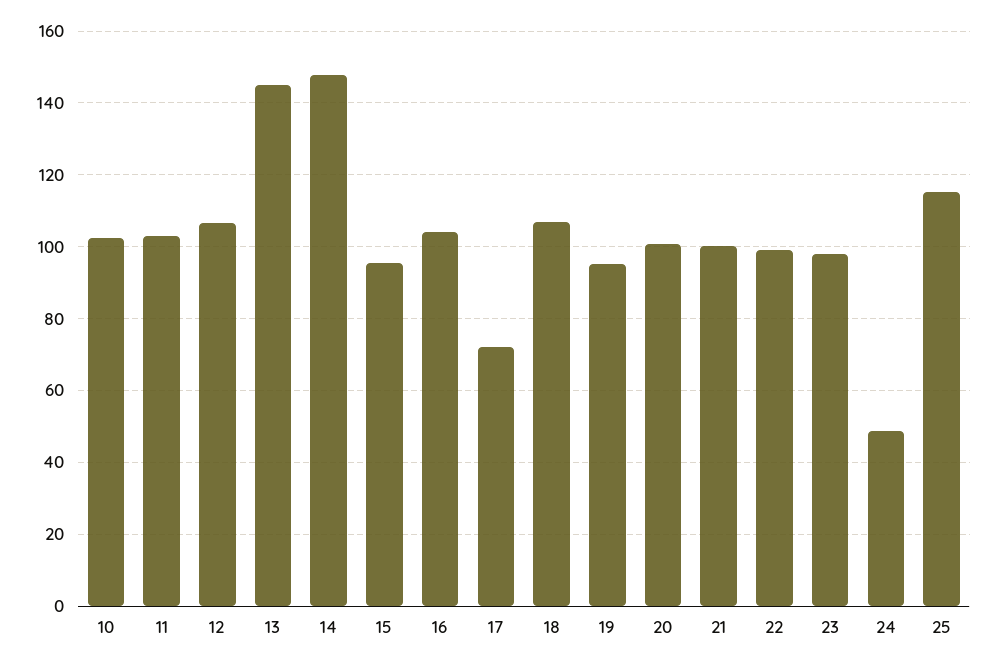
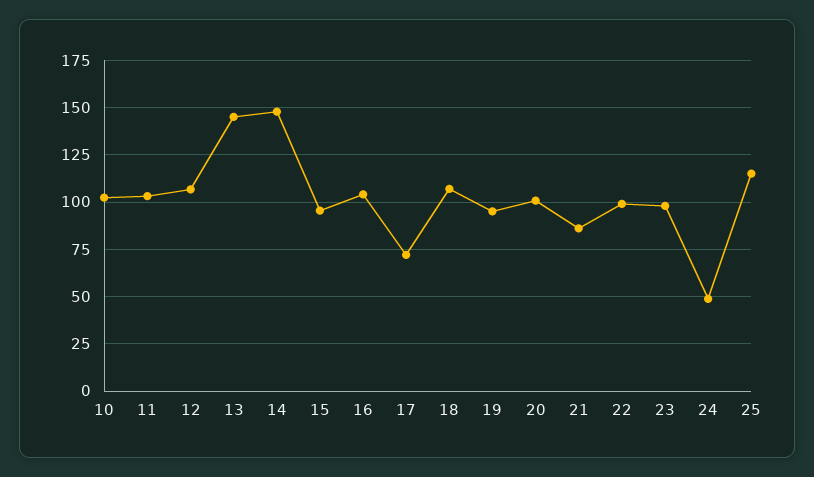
21: 100 -> 85

